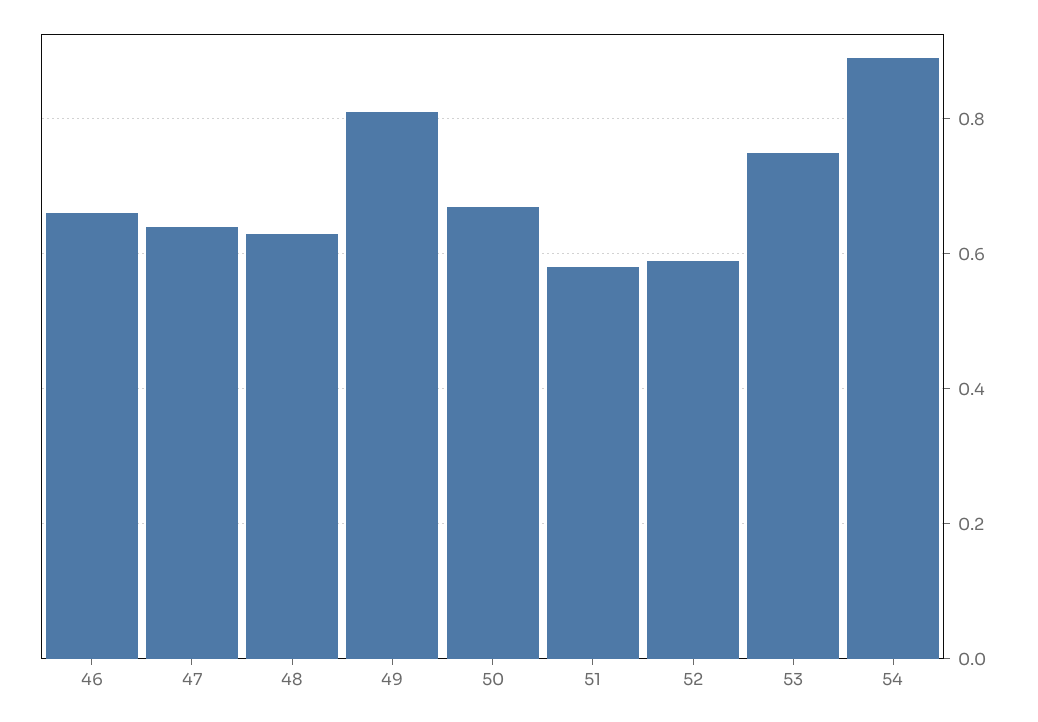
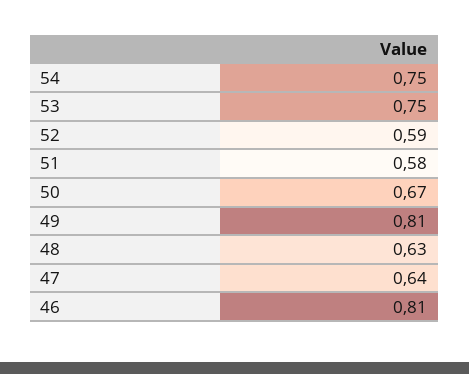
46: 0.65 -> 0.81
54: 0.9 -> 0.75

